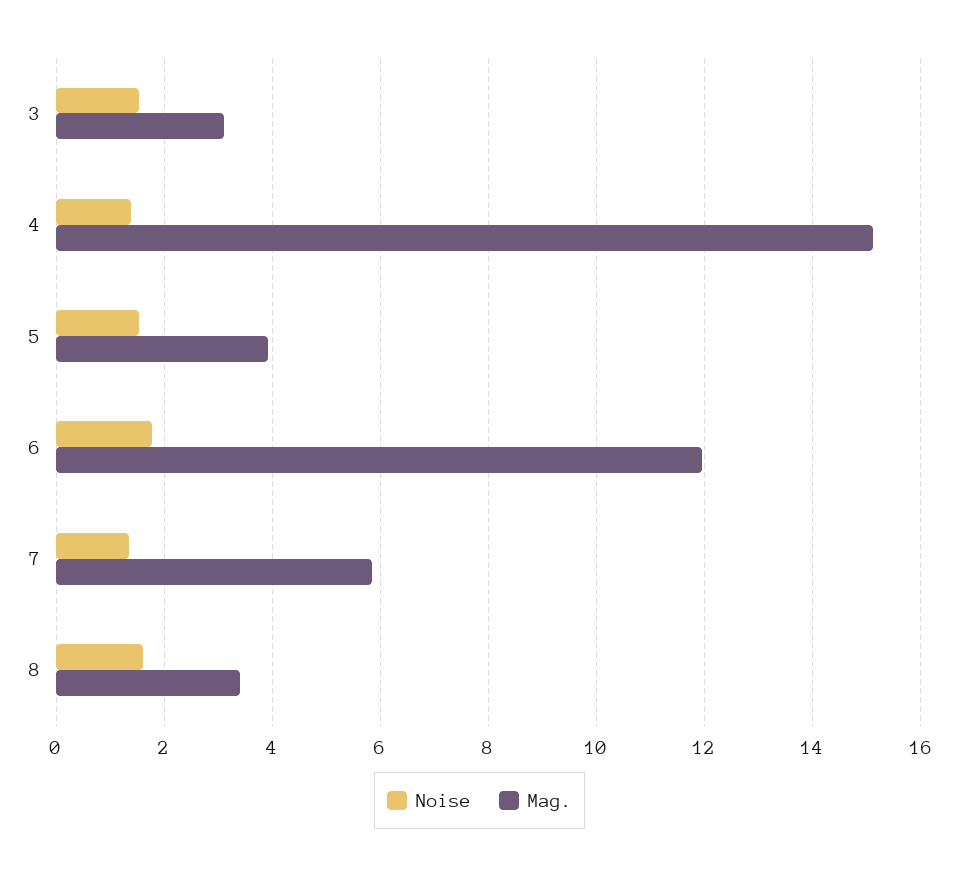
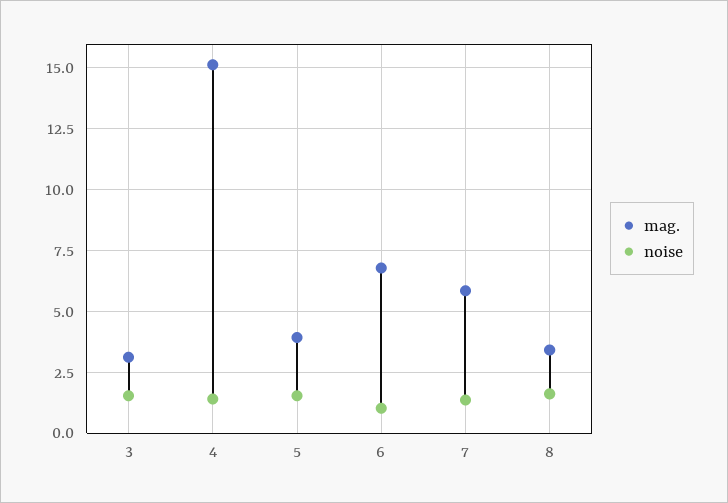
Noise, 6: 1.8 -> 1
Mag., 6: 12 -> 6.75

